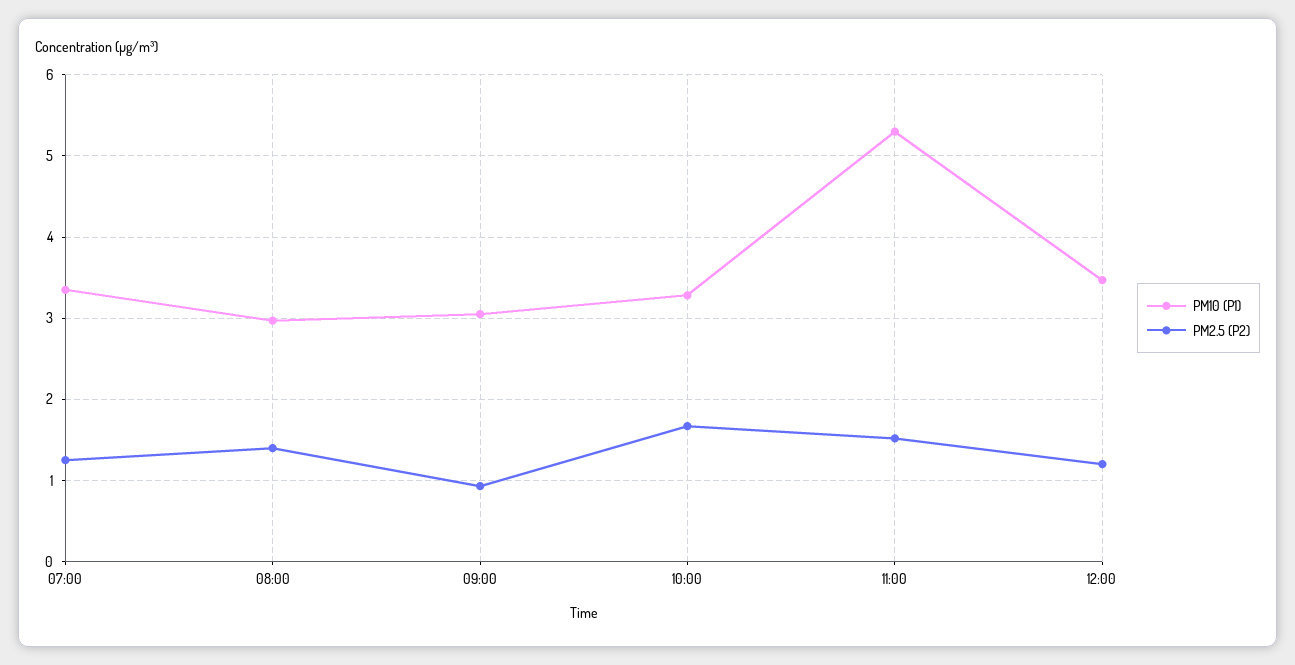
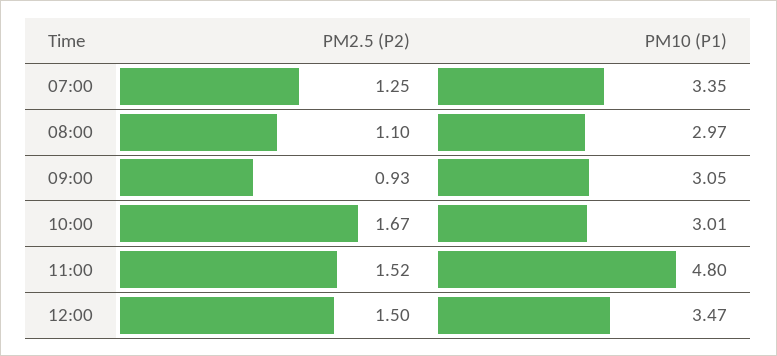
PM2.5 (P2), 08:00: 1.4 -> 1.1
PM10 (P1), 10:00: 3.3 -> 3.01
PM10 (P1), 11:00: 5.3 -> 4.8
PM2.5 (P2), 12:00: 1.2 -> 1.5

